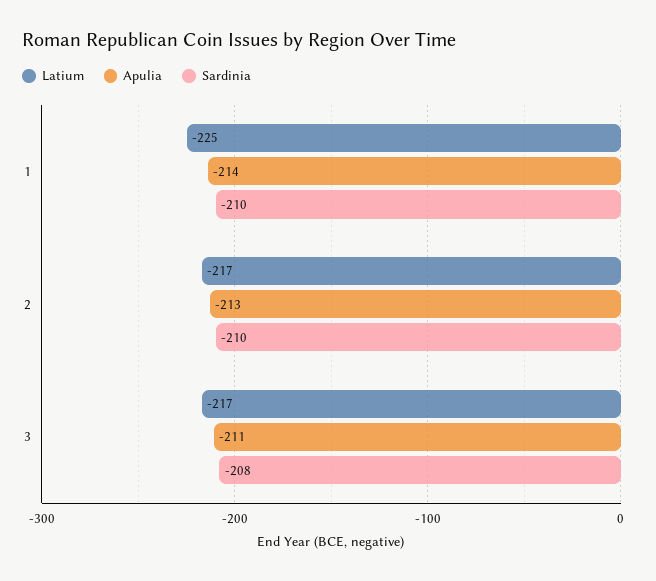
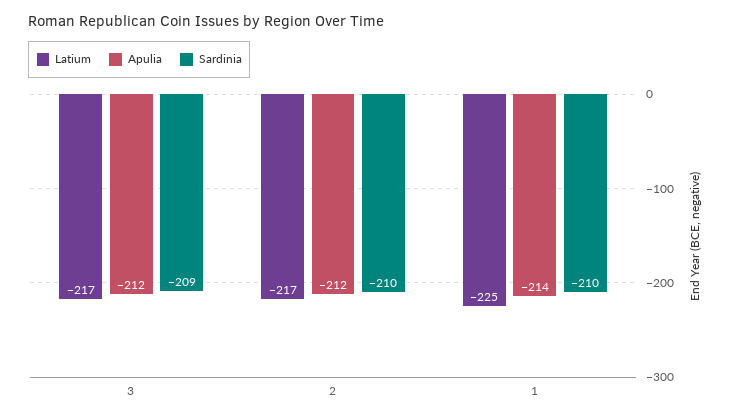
Apulia, 2: -213 -> -212
Apulia, 3: -211 -> -212
Sardinia, 3: -208 -> -209

